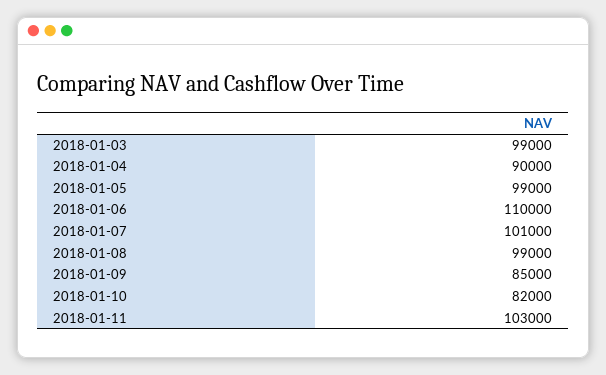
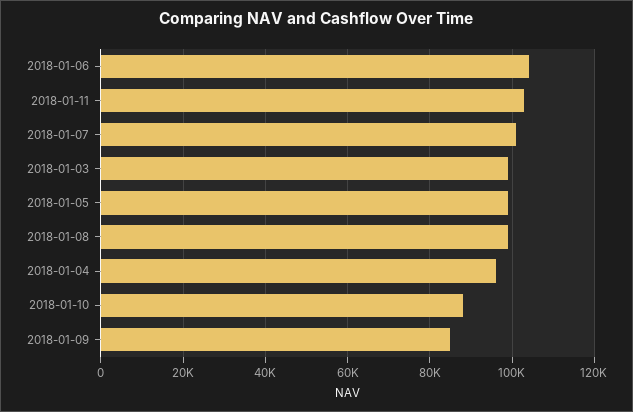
2018-01-04: 90000 -> 96000
2018-01-06: 110000 -> 104000
2018-01-10: 82000 -> 88000

